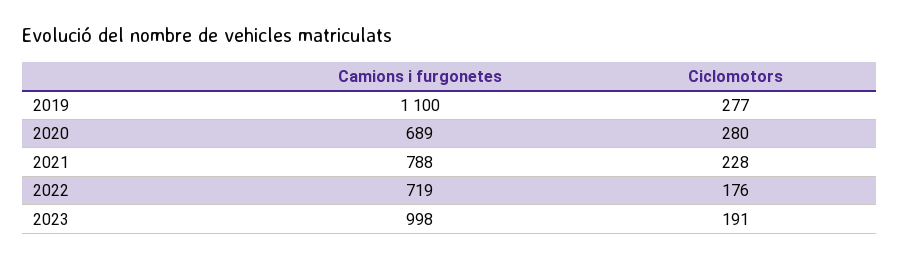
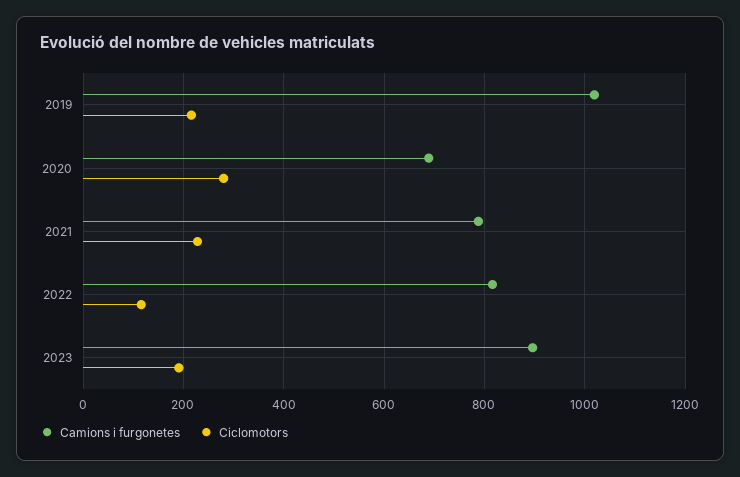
Camions i furgonetes, 2019: 1100 -> 1020
Ciclomotors, 2019: 277 -> 220
Camions i furgonetes, 2022: 719 -> 820
Ciclomotors, 2022: 176 -> 120
Camions i furgonetes, 2023: 998 -> 900

